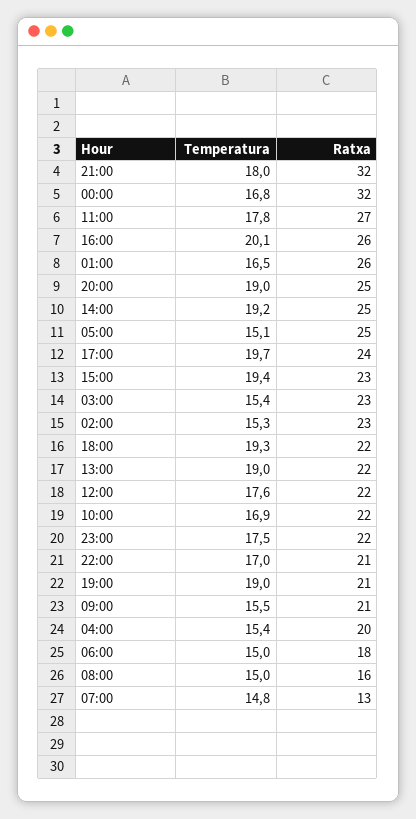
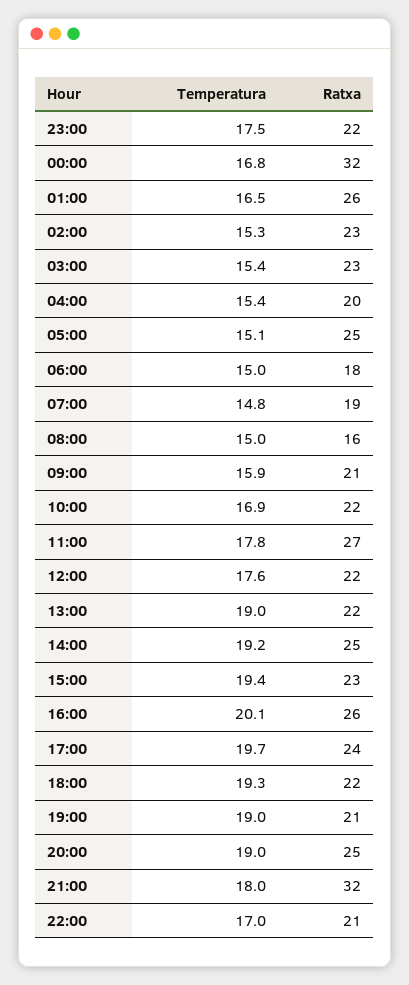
Temperatura, 09:00: 15.5 -> 15.9
Ratxa, 07:00: 13 -> 19

